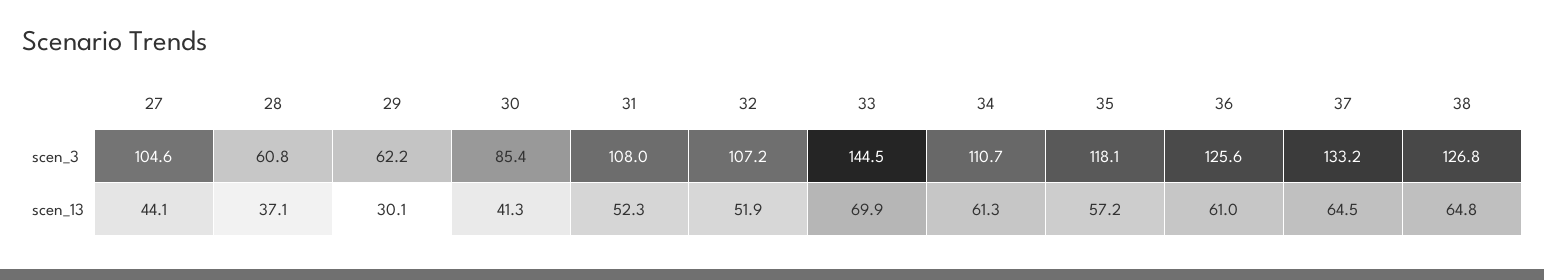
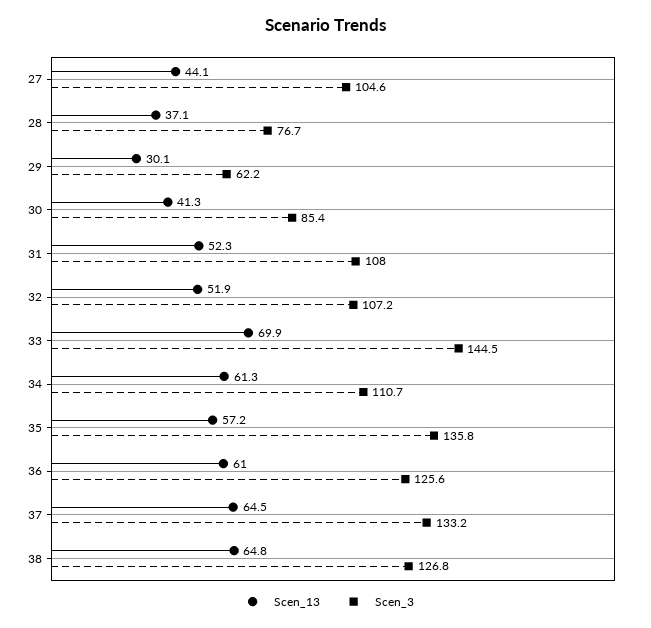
scen_3, 28: 60.8 -> 76.7
scen_3, 35: 118.1 -> 135.8

